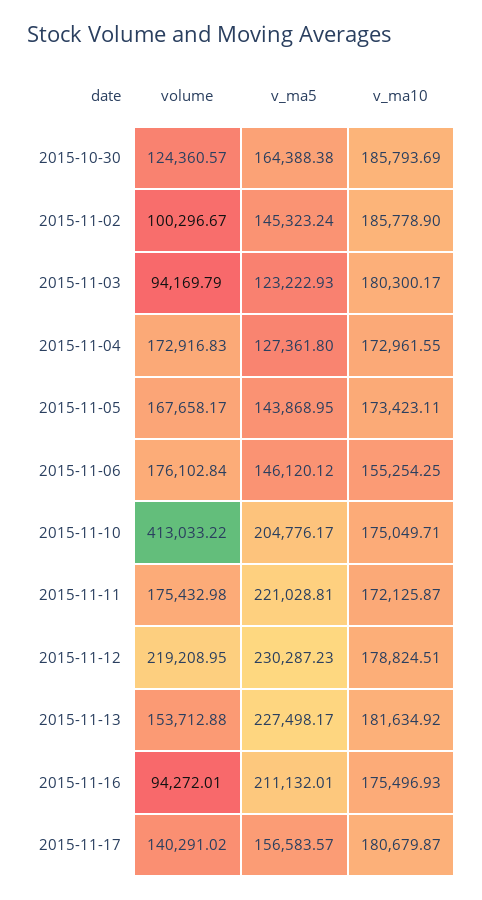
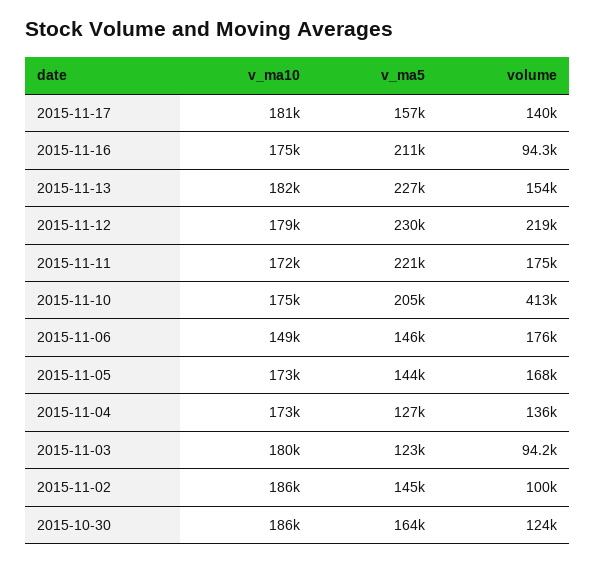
volume, 2015-11-04: 172916.83 -> 136000
v_ma10, 2015-11-06: 155254.25 -> 149000

